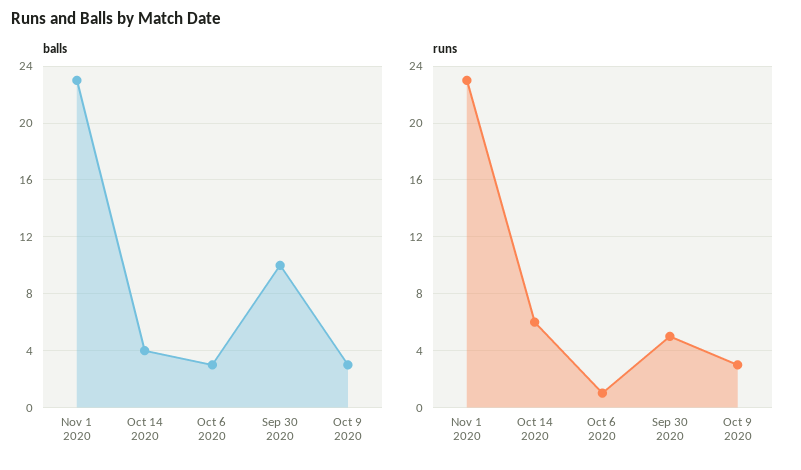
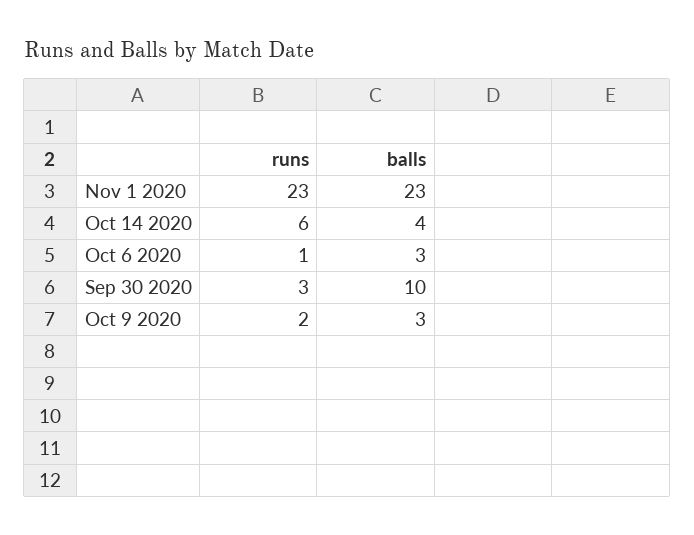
runs, Sep 30 2020: 5 -> 3
runs, Oct 9 2020: 3 -> 2

